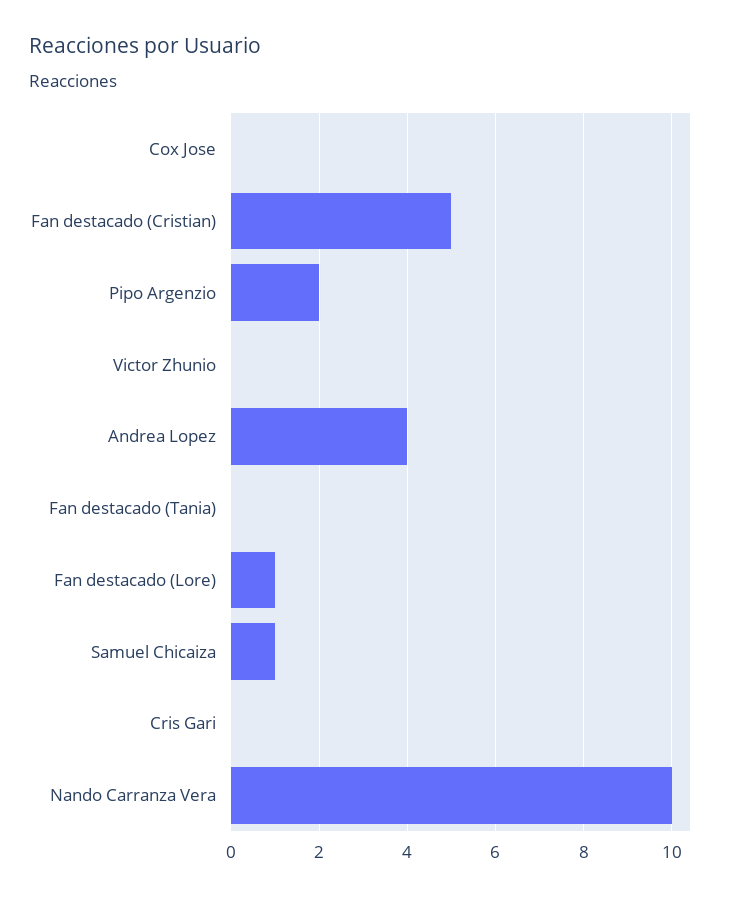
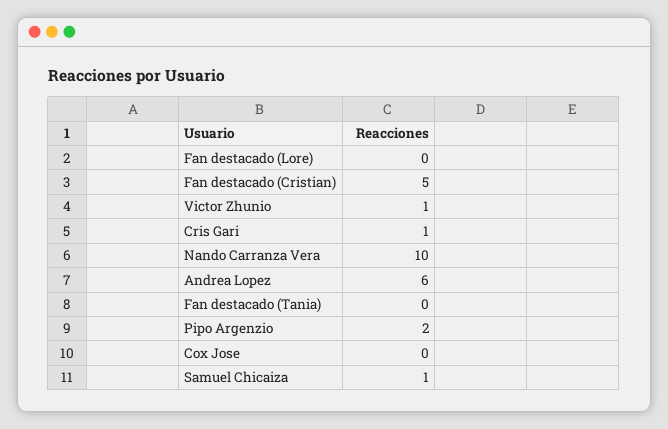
Victor Zhunio: 0 -> 1
Andrea Lopez: 4 -> 6
Fan destacado (Lore): 1 -> 0
Cris Gari: 0 -> 1

